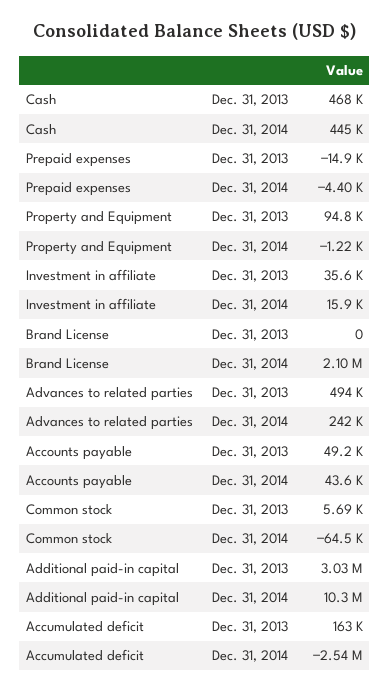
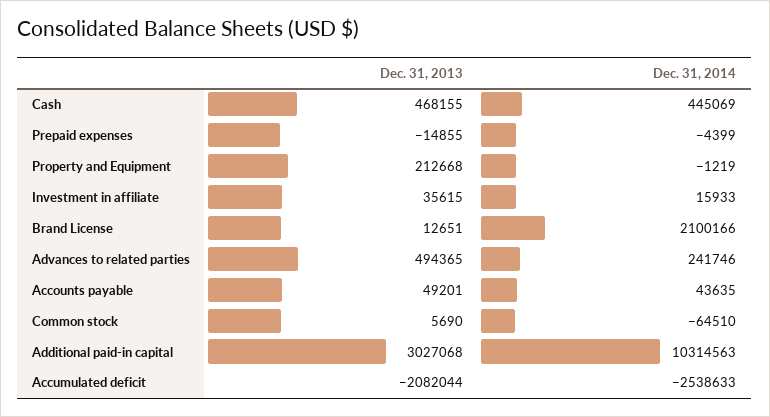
Property and Equipment, Dec. 31, 2013: 94800 -> 212668
Brand License, Dec. 31, 2013: 0 -> 12651
Accumulated deficit, Dec. 31, 2013: 163000 -> -2082044

